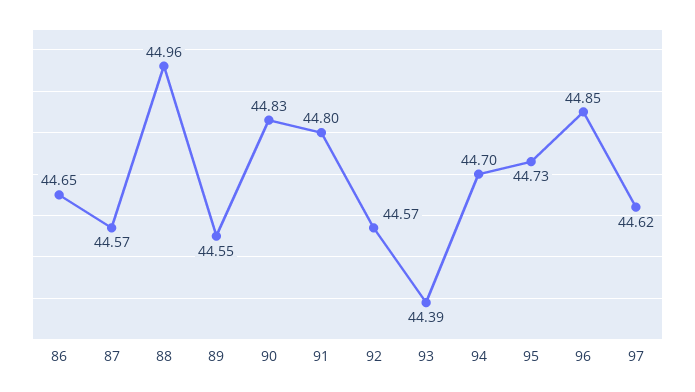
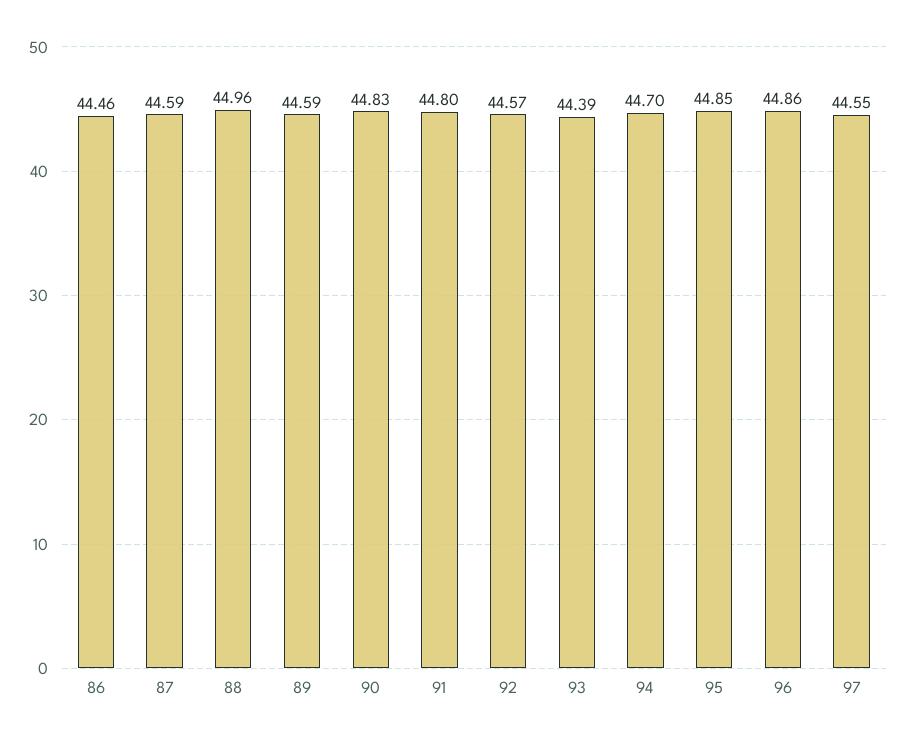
86: 44.65 -> 44.46
87: 44.57 -> 44.59
89: 44.55 -> 44.59
95: 44.73 -> 44.85
96: 44.85 -> 44.86
97: 44.62 -> 44.55

